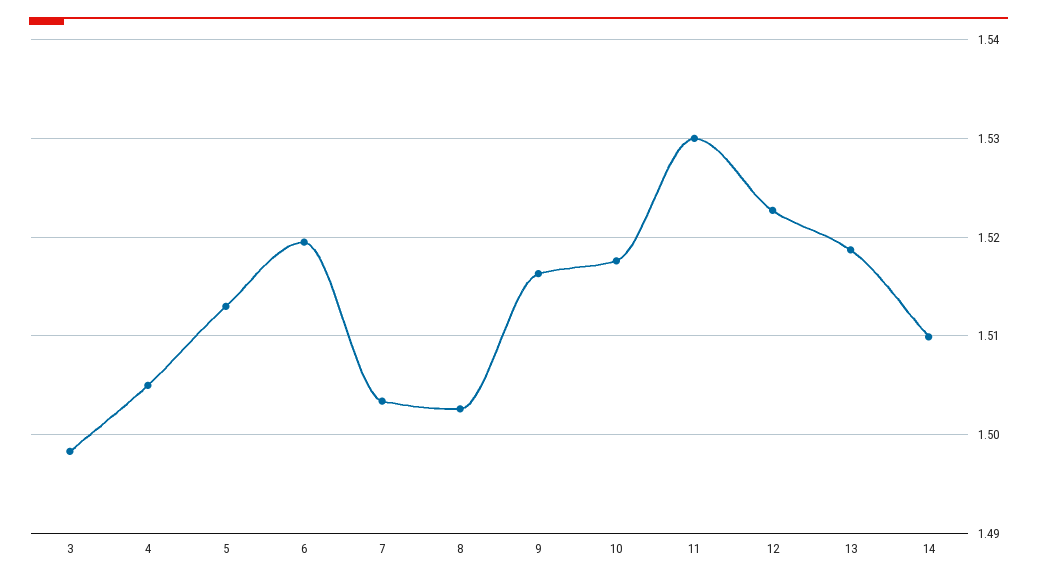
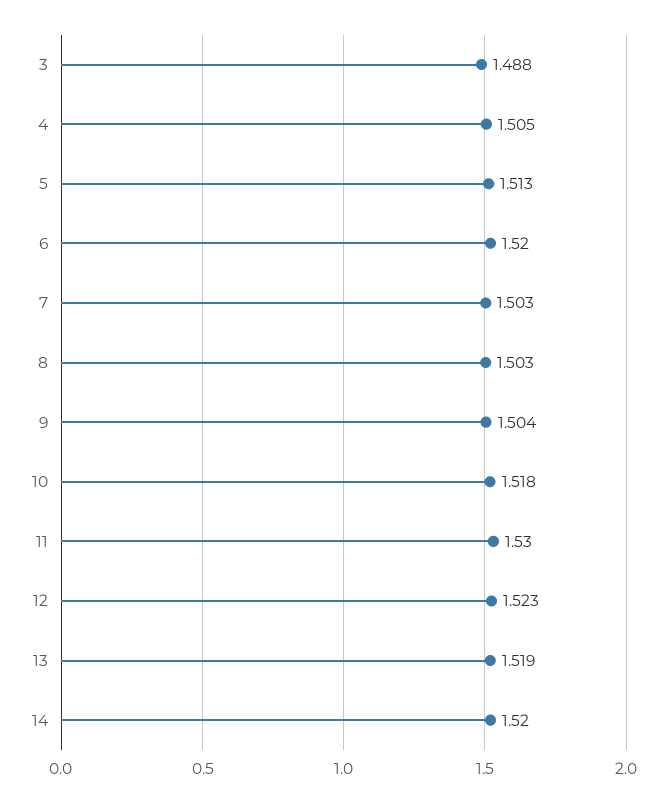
3: 1.498 -> 1.488
9: 1.516 -> 1.504
14: 1.51 -> 1.52

